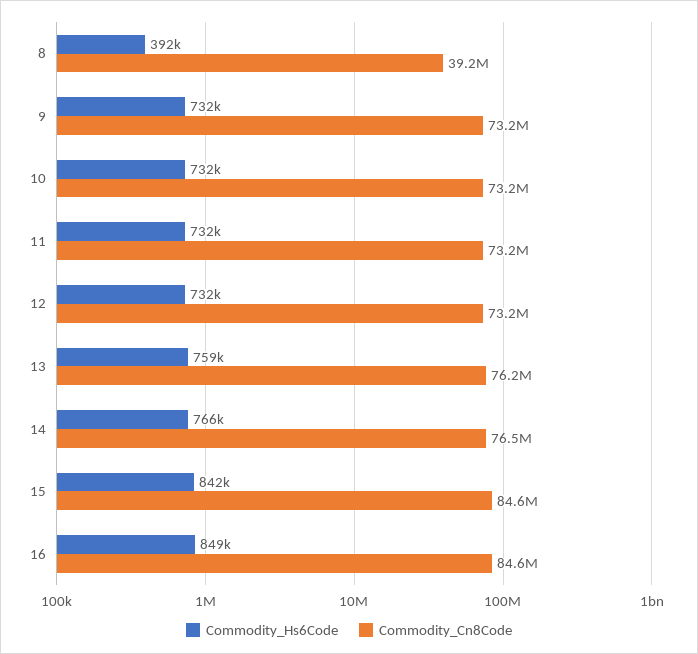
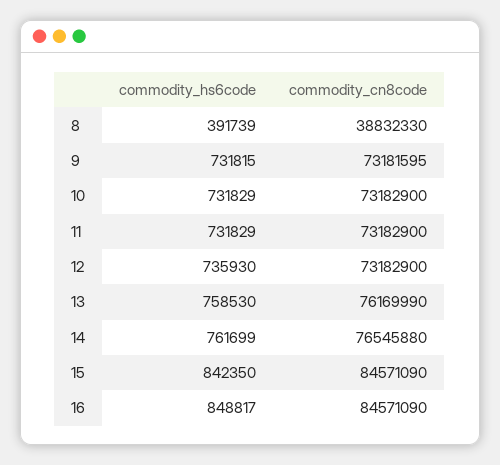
Commodity_Cn8Code, 8: 39200000 -> 38832330
Commodity_Hs6Code, 12: 732000 -> 735930
Commodity_Hs6Code, 14: 766000 -> 761699

